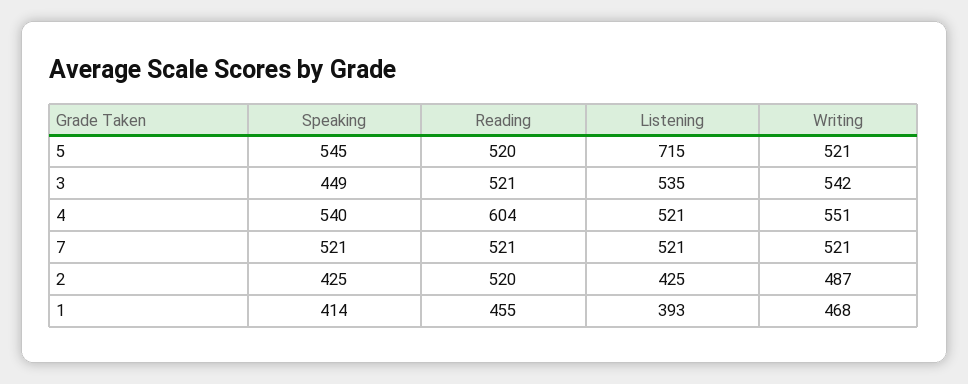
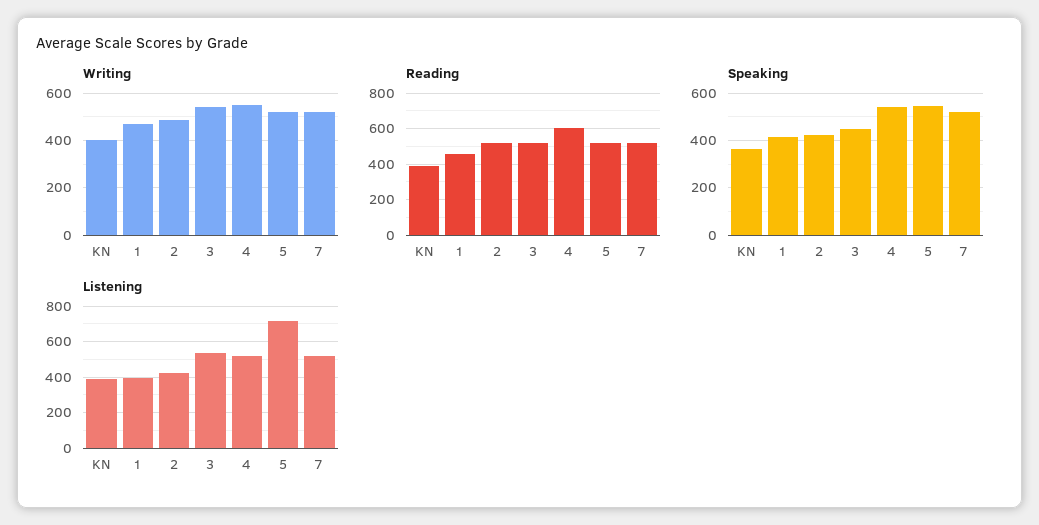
Writing, KN: none -> 400
Reading, KN: none -> 400
Speaking, KN: none -> 350
Listening, KN: none -> 400

